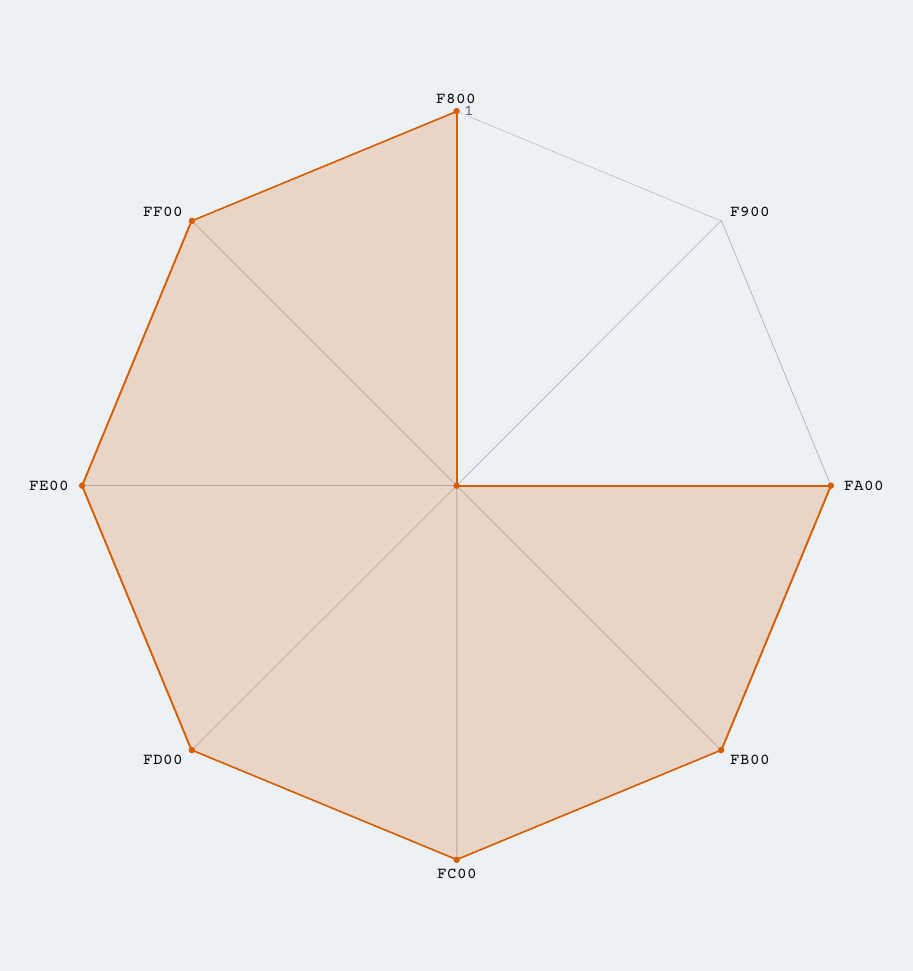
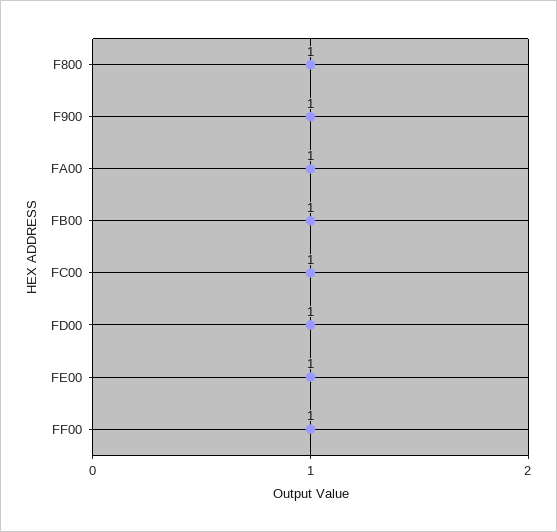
F900: 0 -> 1

